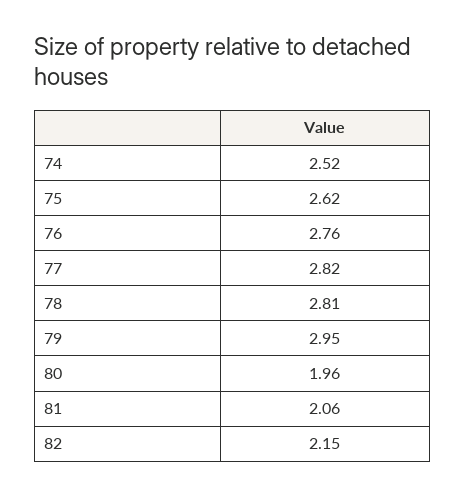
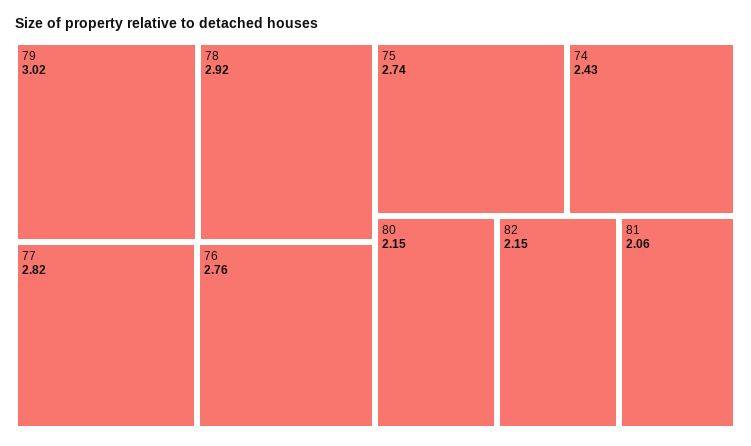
74: 2.52 -> 2.43
75: 2.62 -> 2.74
78: 2.81 -> 2.92
79: 2.95 -> 3.02
80: 1.96 -> 2.15

